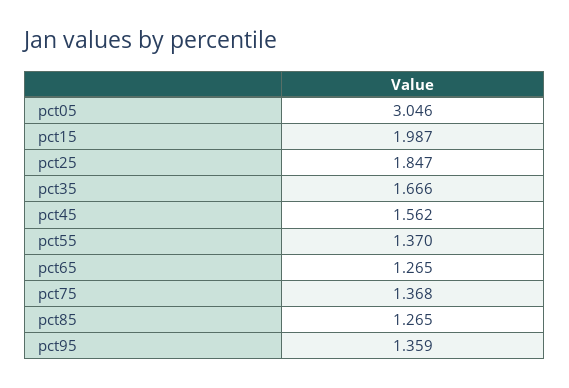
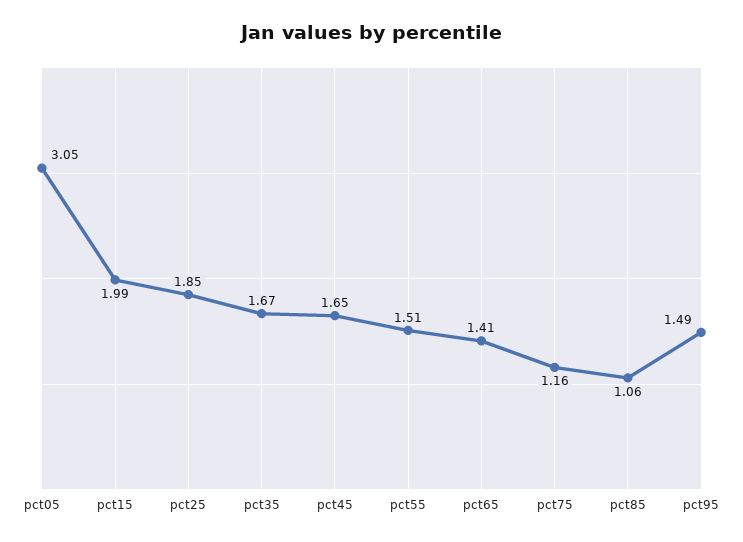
pct45: 1.562 -> 1.65
pct55: 1.37 -> 1.51
pct65: 1.265 -> 1.41
pct75: 1.368 -> 1.16
pct85: 1.265 -> 1.06
pct95: 1.359 -> 1.49

